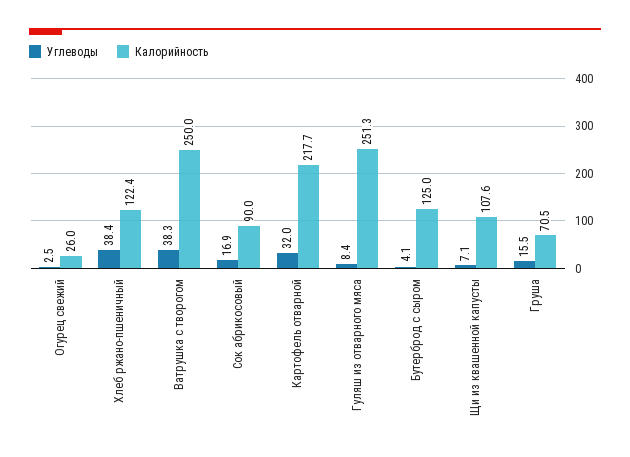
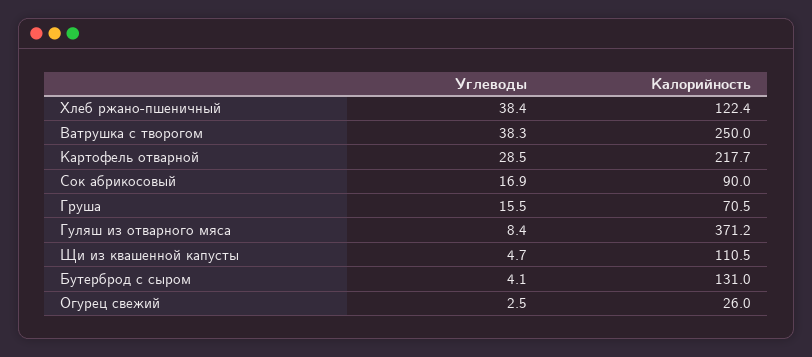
Углеводы, Картофель отварной: 32 -> 28.5
Калорийность, Гуляш из отварного мяса: 251.3 -> 371.2
Калорийность, Бутерброд с сыром: 125 -> 131
Углеводы, Щи из квашенной капусты: 7.1 -> 4.7
Калорийность, Щи из квашенной капусты: 107.6 -> 110.5

